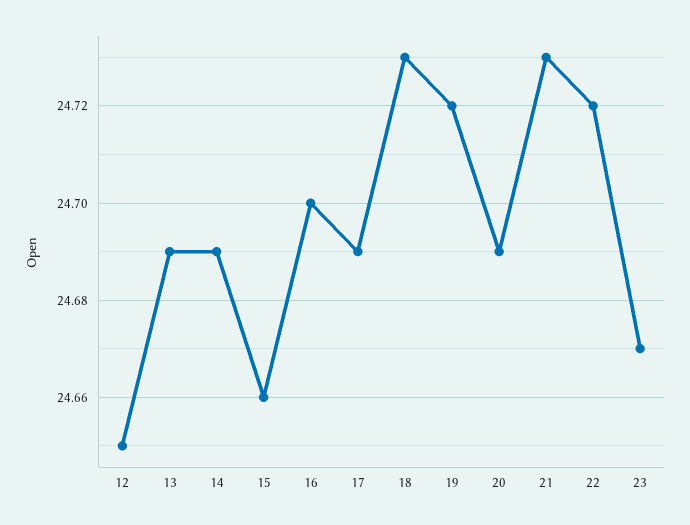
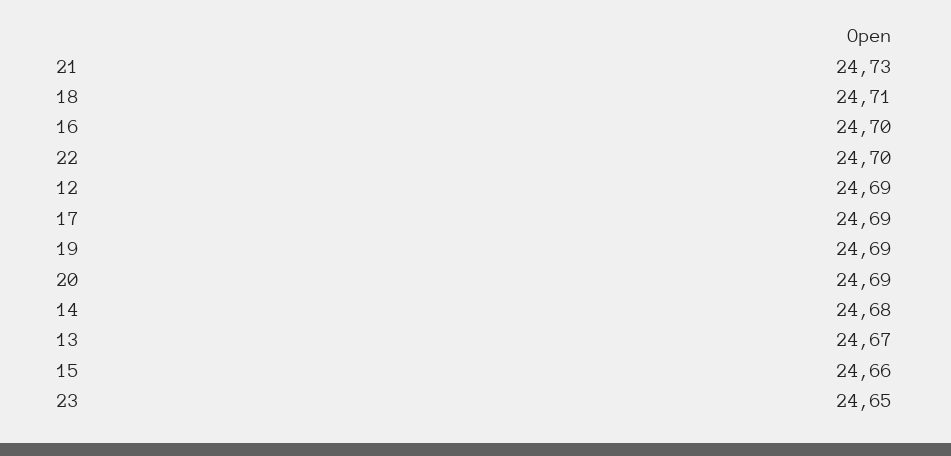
12: 24.65 -> 24.69
13: 24.69 -> 24.67
14: 24.69 -> 24.68
18: 24.73 -> 24.71
19: 24.72 -> 24.69
22: 24.72 -> 24.7
23: 24.67 -> 24.65

